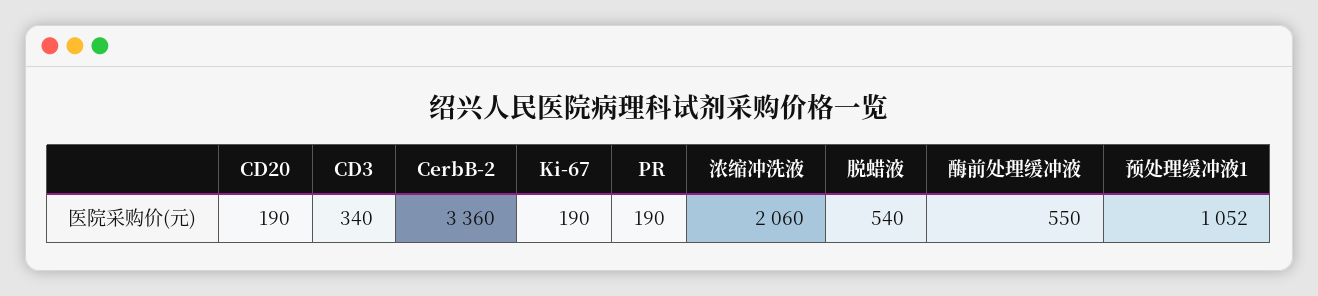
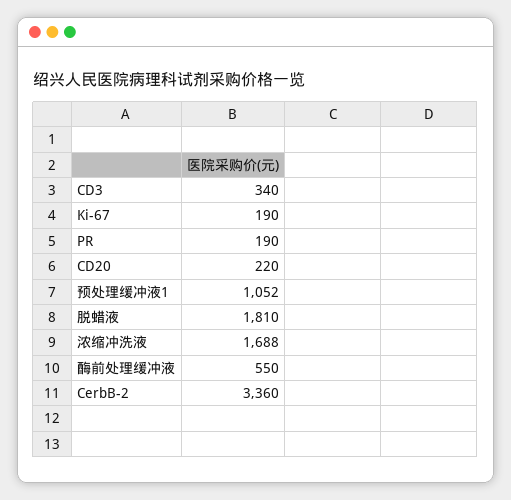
CD20: 190 -> 220
浓缩冲洗液: 2060 -> 1688
脱蜡液: 540 -> 1810

